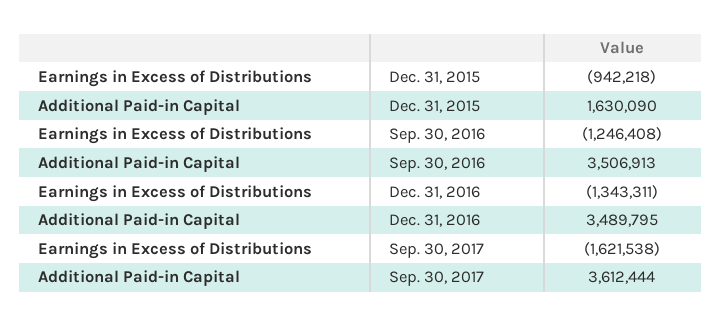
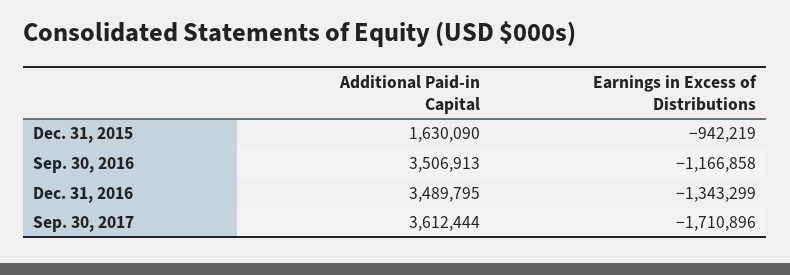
Earnings in Excess of Distributions, Dec. 31, 2015: -942218 -> -942219
Earnings in Excess of Distributions, Sep. 30, 2016: -1246408 -> -1166858
Earnings in Excess of Distributions, Dec. 31, 2016: -1343311 -> -1343299
Earnings in Excess of Distributions, Sep. 30, 2017: -1621538 -> -1710896

